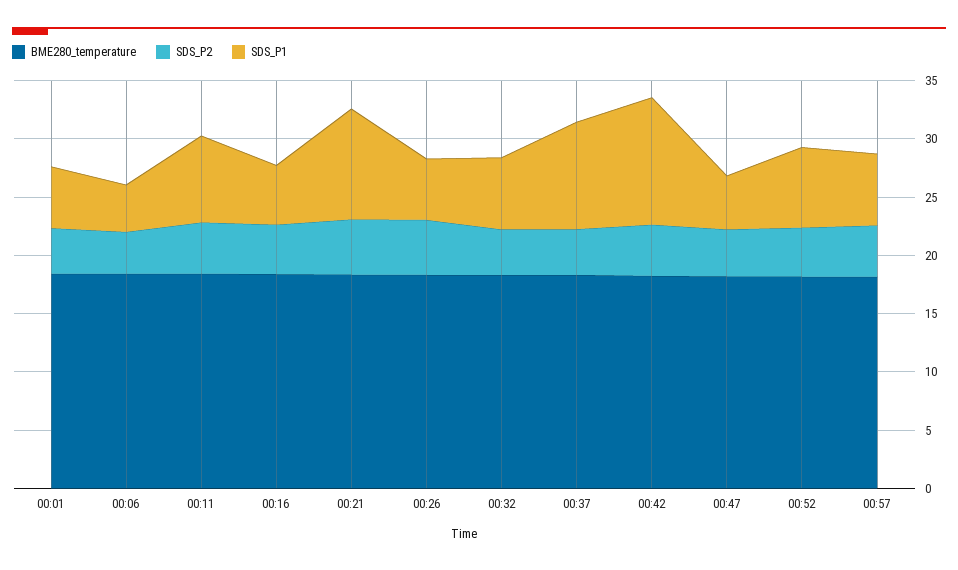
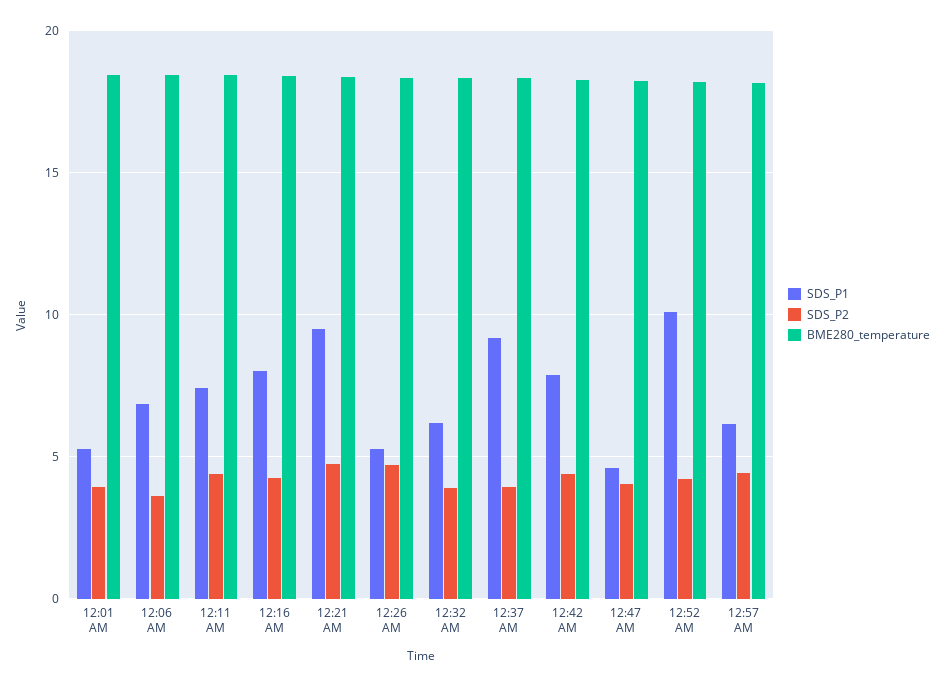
SDS_P1, 00:06: 4 -> 7
SDS_P1, 00:16: 5 -> 8
SDS_P1, 00:42: 11 -> 8
SDS_P1, 00:52: 7 -> 10

